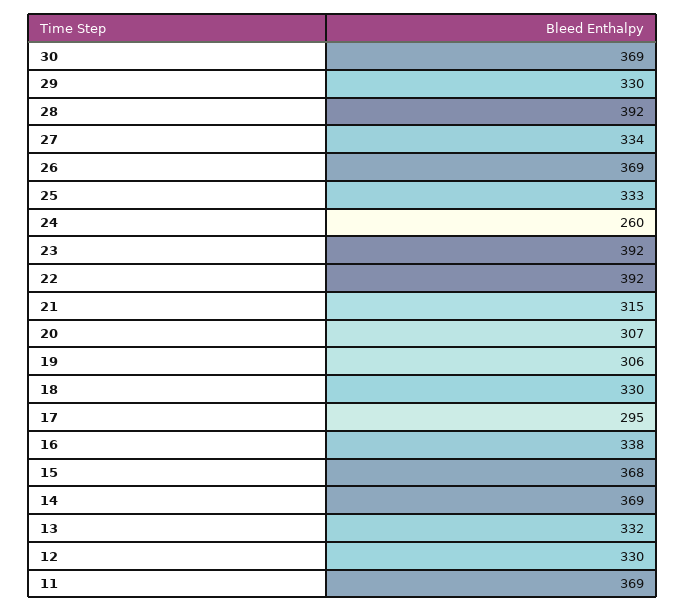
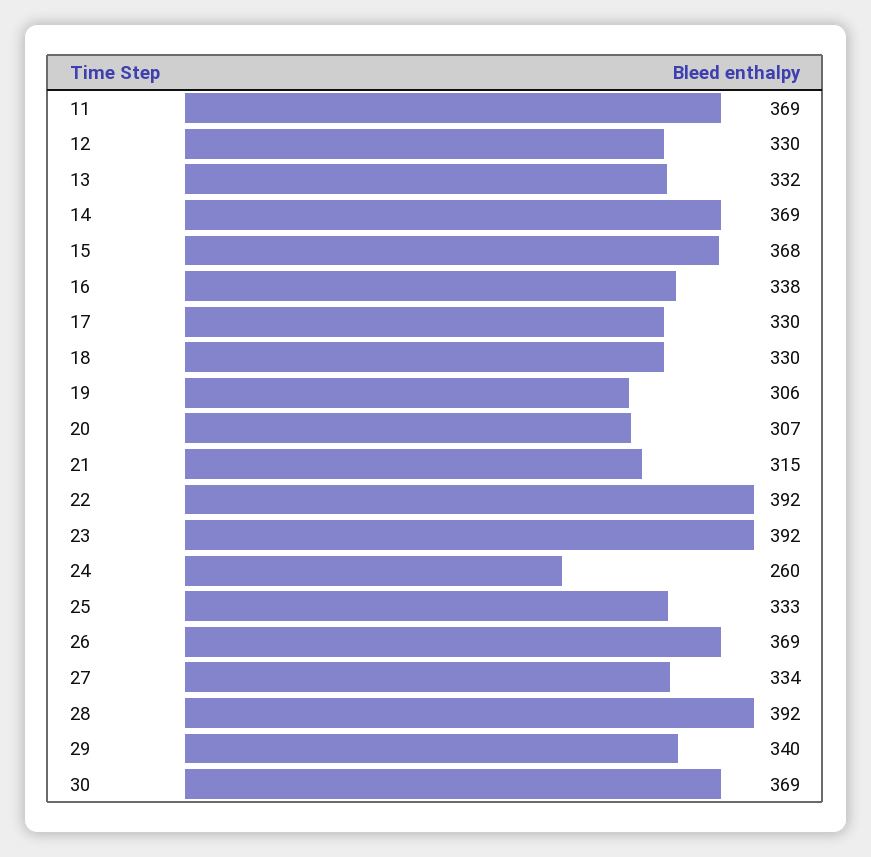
29: 330 -> 340
17: 295 -> 330

